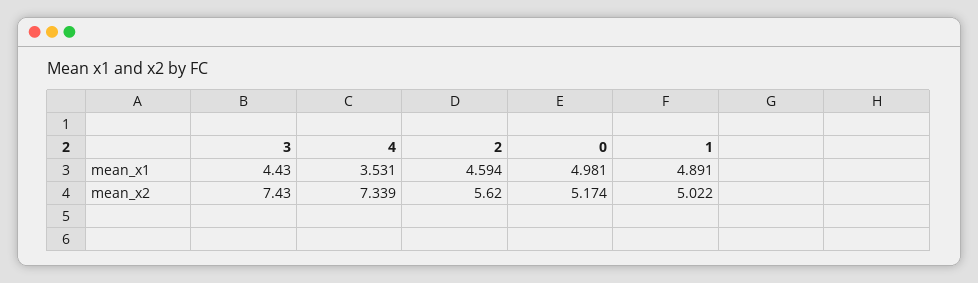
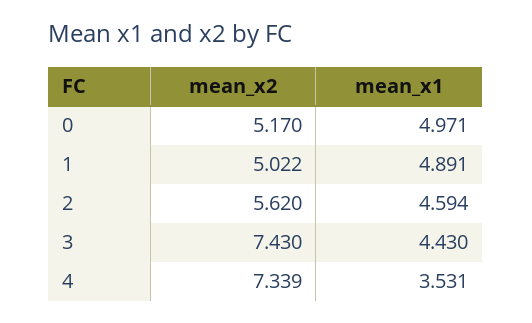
0, mean_x1: 4.981 -> 4.971
0, mean_x2: 5.174 -> 5.17

